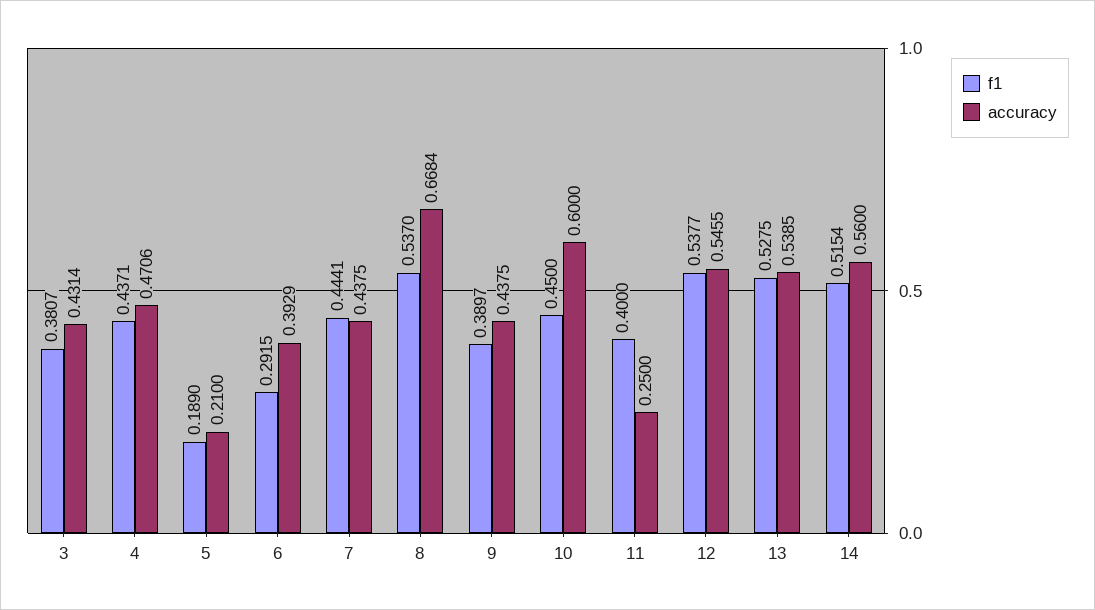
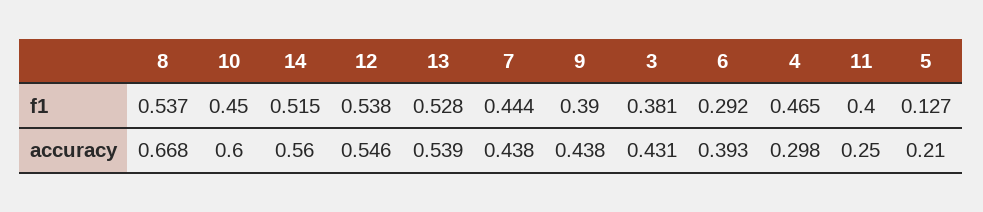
f1, 4: 0.4371 -> 0.465
accuracy, 4: 0.4706 -> 0.298
f1, 5: 0.189 -> 0.127

